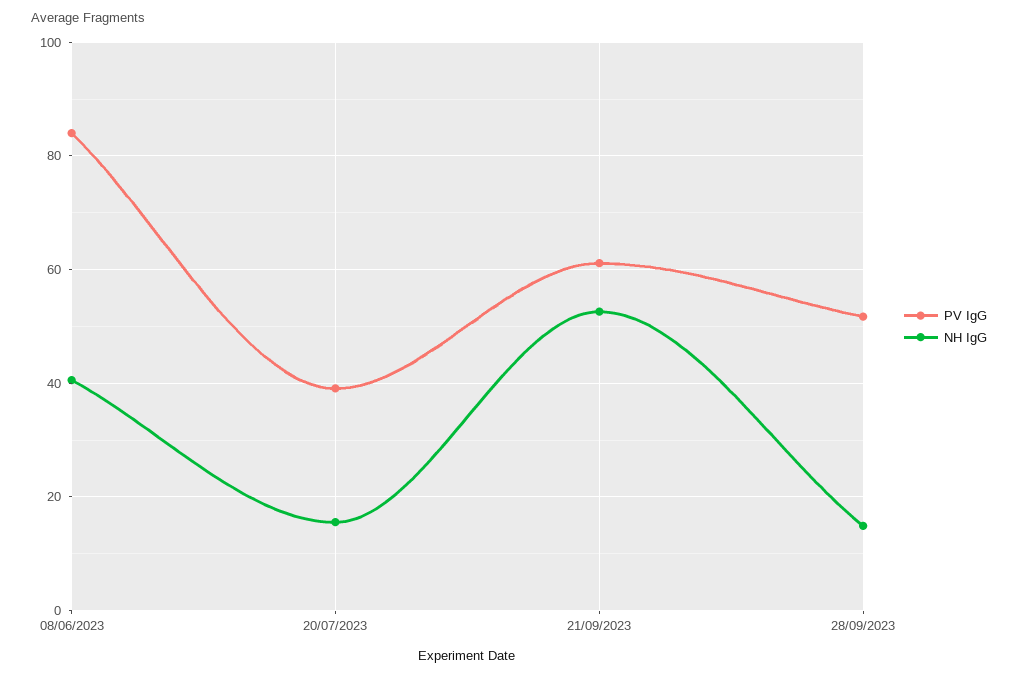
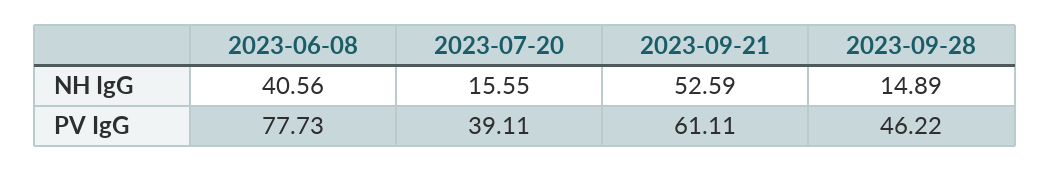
PV IgG, 08/06/2023: 84 -> 77.73
PV IgG, 28/09/2023: 52 -> 46.22

